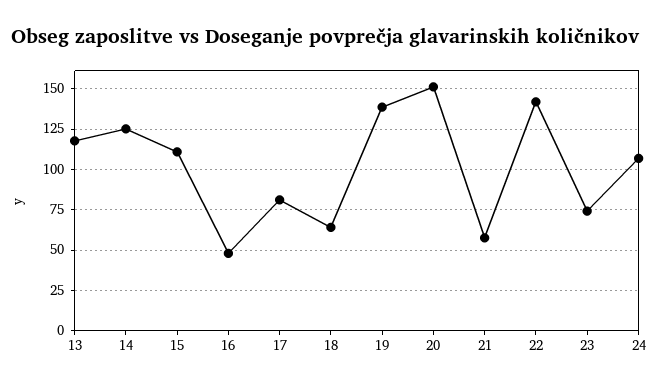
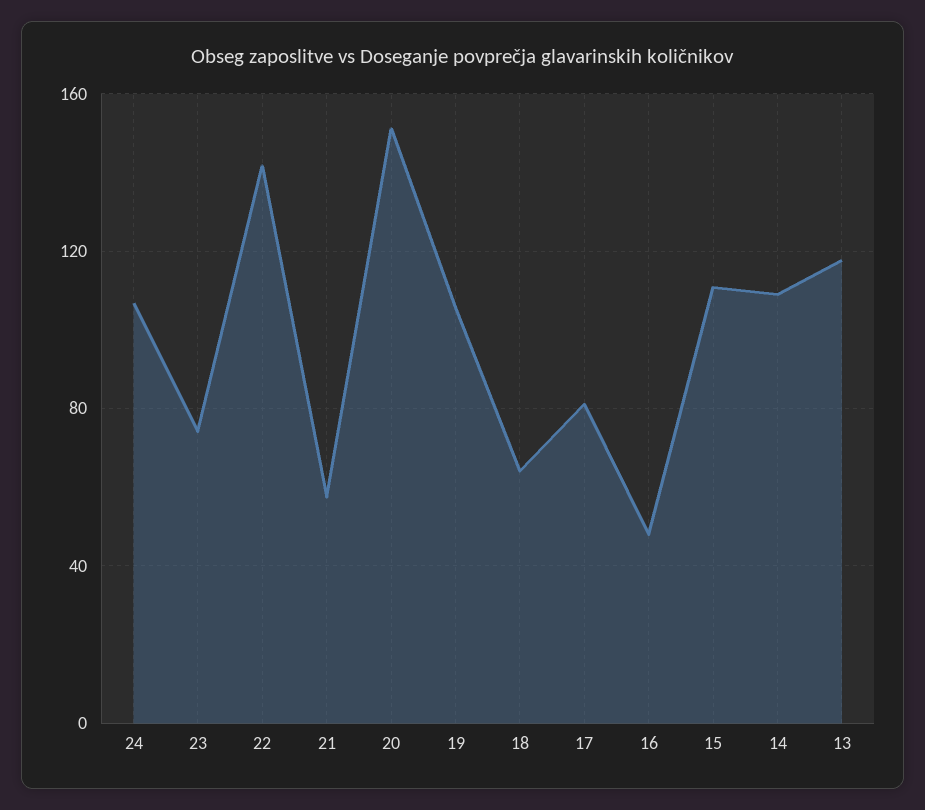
14: 125 -> 110
19: 140 -> 105

